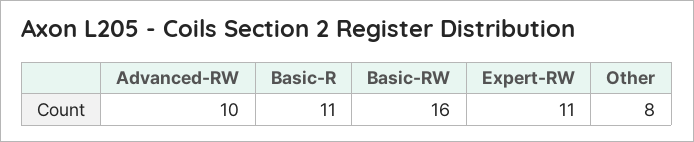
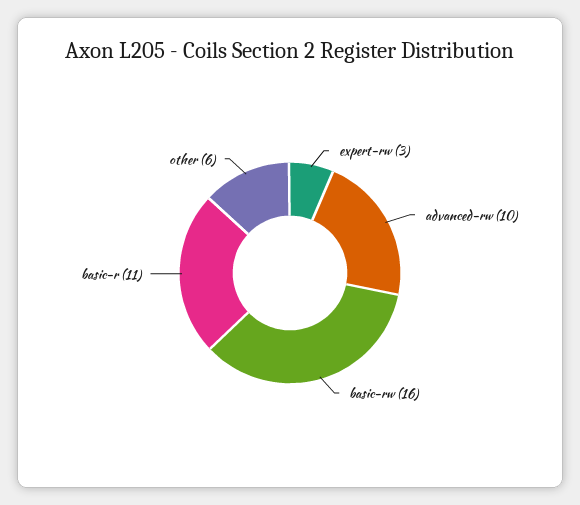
Expert-RW: 11 -> 3
Other: 8 -> 6

